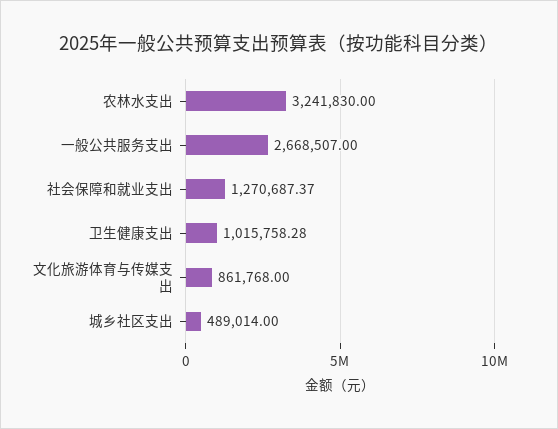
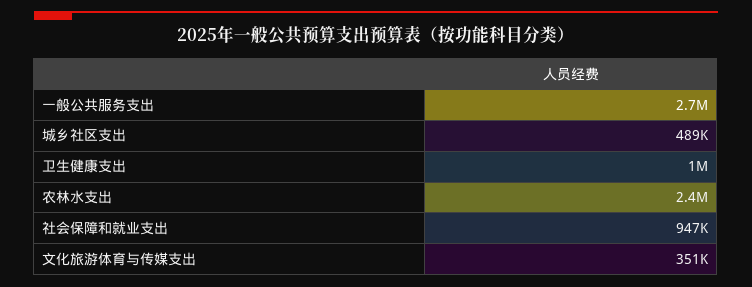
农林水支出: 3241830 -> 2400000
社会保障和就业支出: 1270687.37 -> 947000
文化旅游体育与传媒支出: 861768 -> 351000

